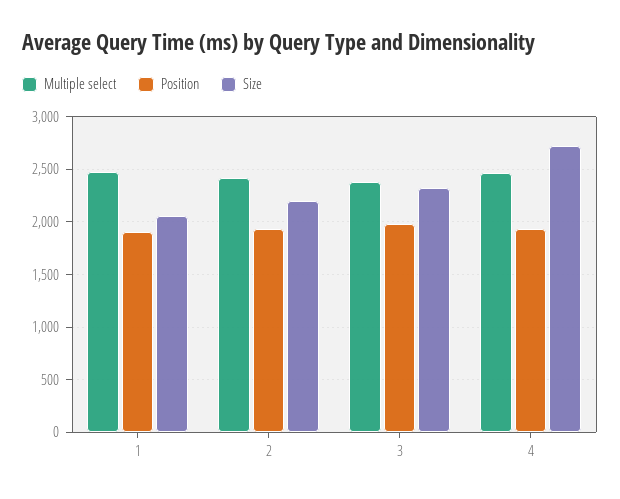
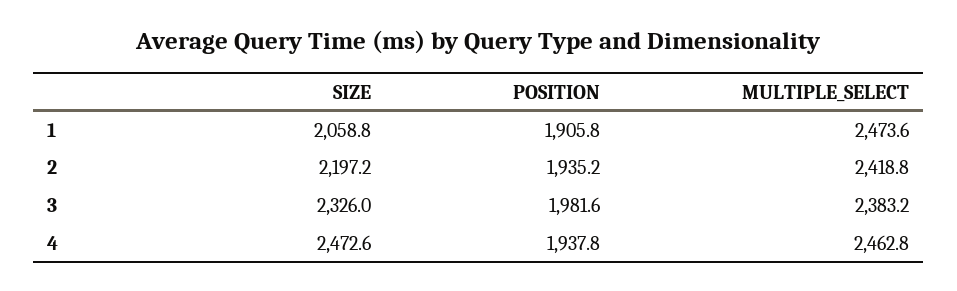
Size, 4: 2700 -> 2472.6

